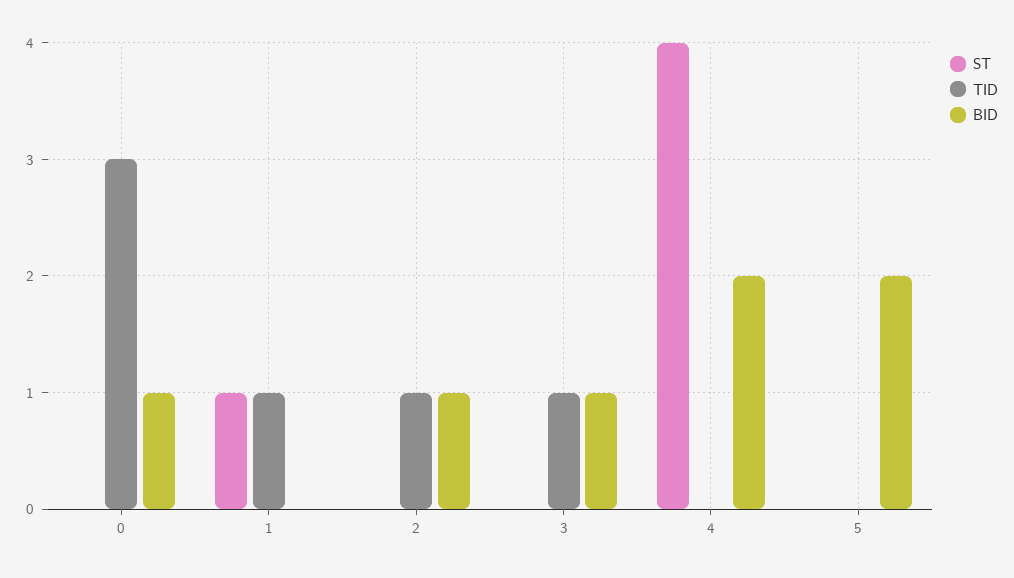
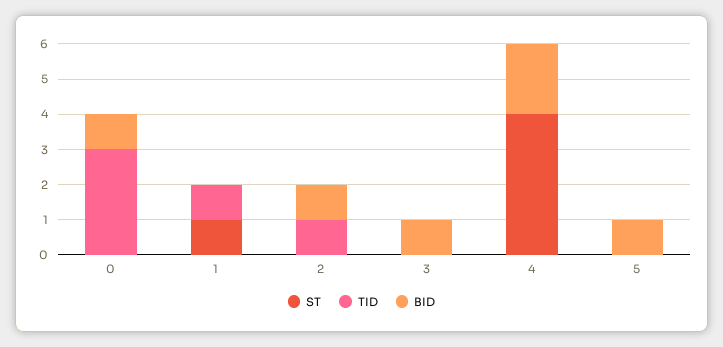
TID, 3: 1 -> 0
BID, 5: 2 -> 1

